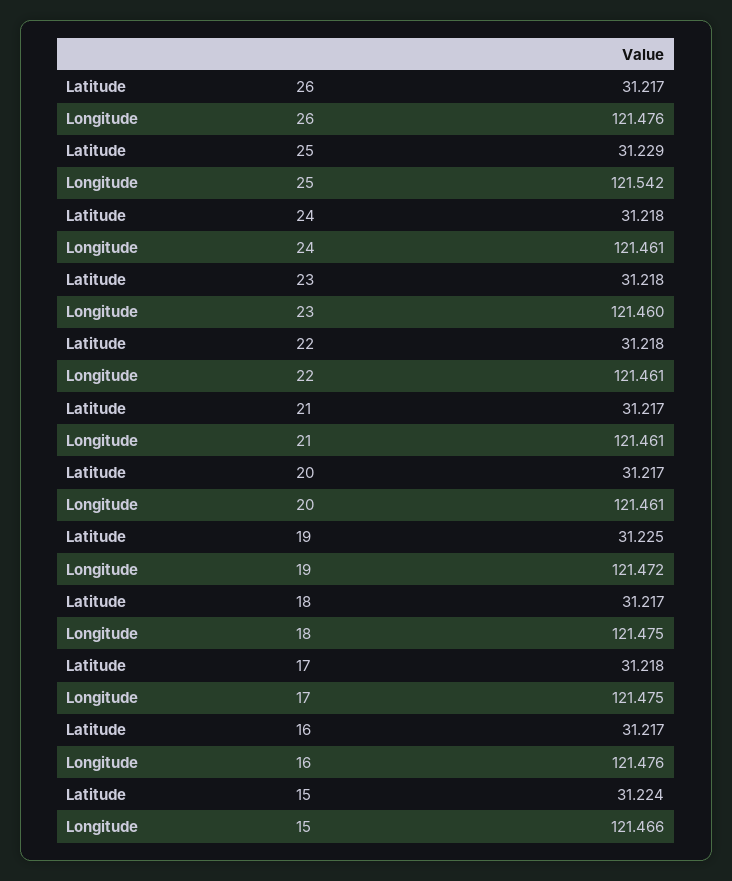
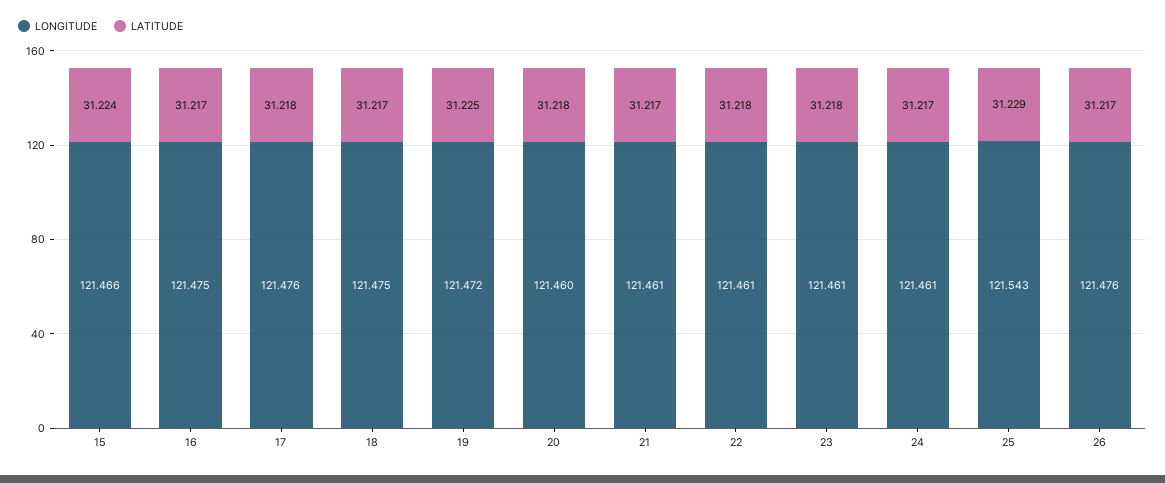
Longitude, 25: 121.542 -> 121.543
Latitude, 24: 31.218 -> 31.217
Longitude, 23: 121.46 -> 121.461
Latitude, 20: 31.217 -> 31.218
Longitude, 20: 121.461 -> 121.46
Longitude, 17: 121.475 -> 121.476
Longitude, 16: 121.476 -> 121.475

